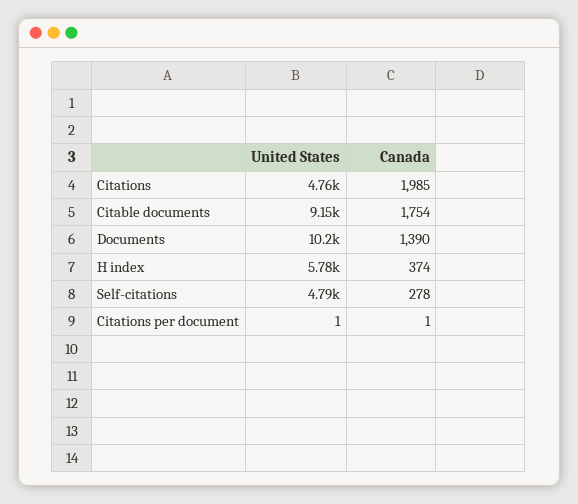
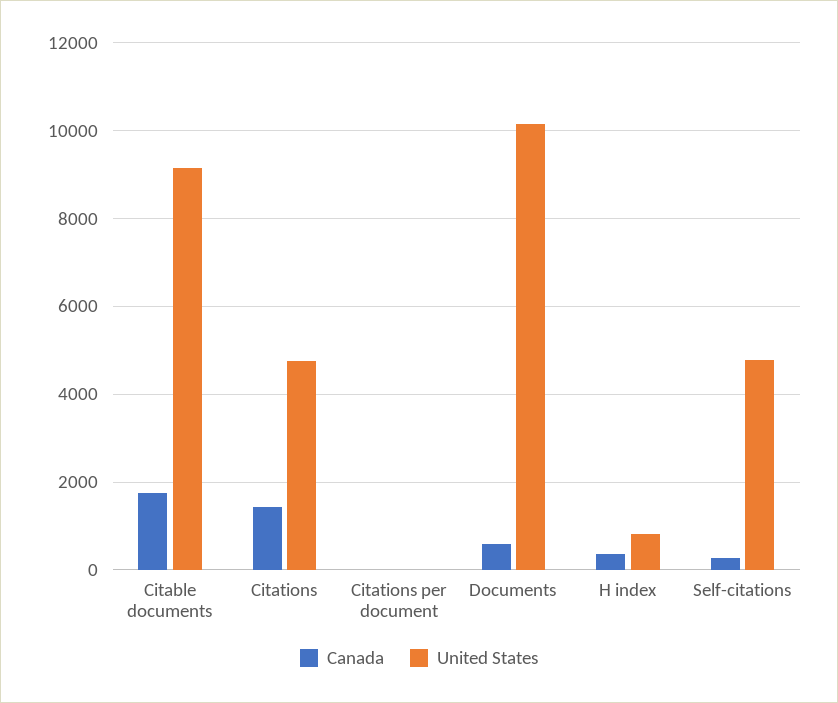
Canada, Citations: 1985 -> 1400
Canada, Documents: 1390 -> 600
United States, H index: 5780 -> 800

